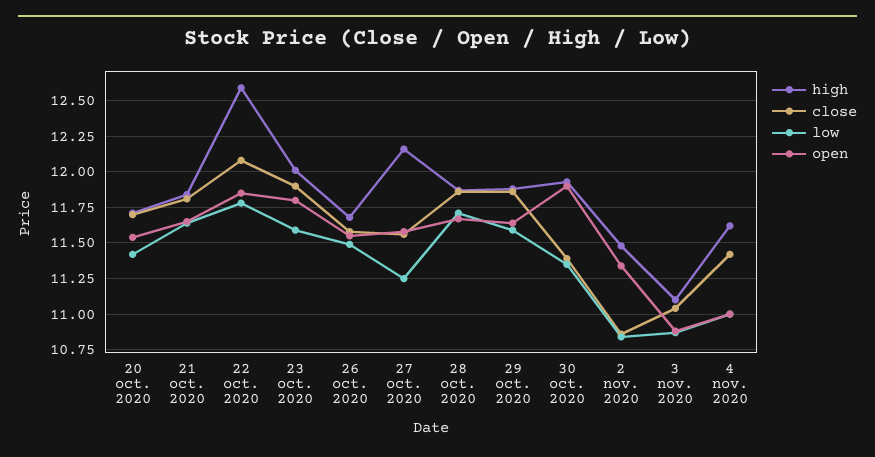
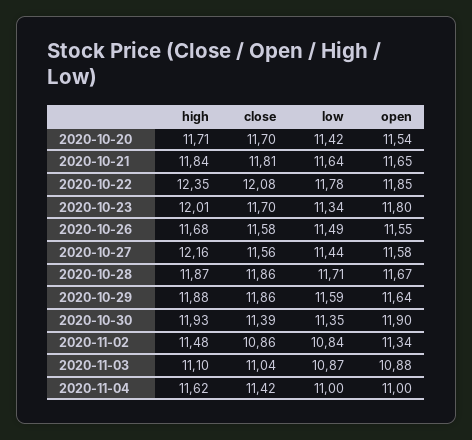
high, 22 oct. 2020: 12.6 -> 12.35
close, 23 oct. 2020: 11.9 -> 11.7
low, 23 oct. 2020: 11.6 -> 11.34
low, 27 oct. 2020: 11.25 -> 11.44

